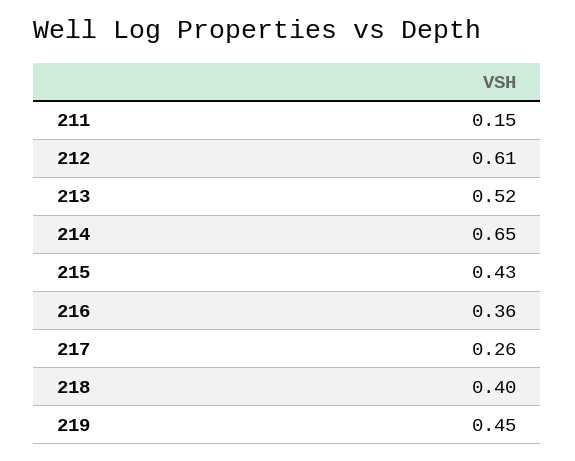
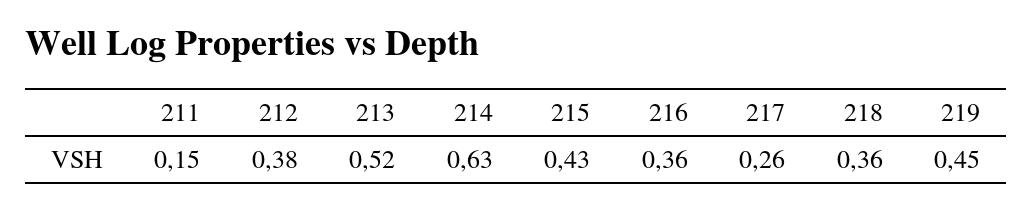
212: 0.61 -> 0.38
214: 0.65 -> 0.63
218: 0.4 -> 0.36

